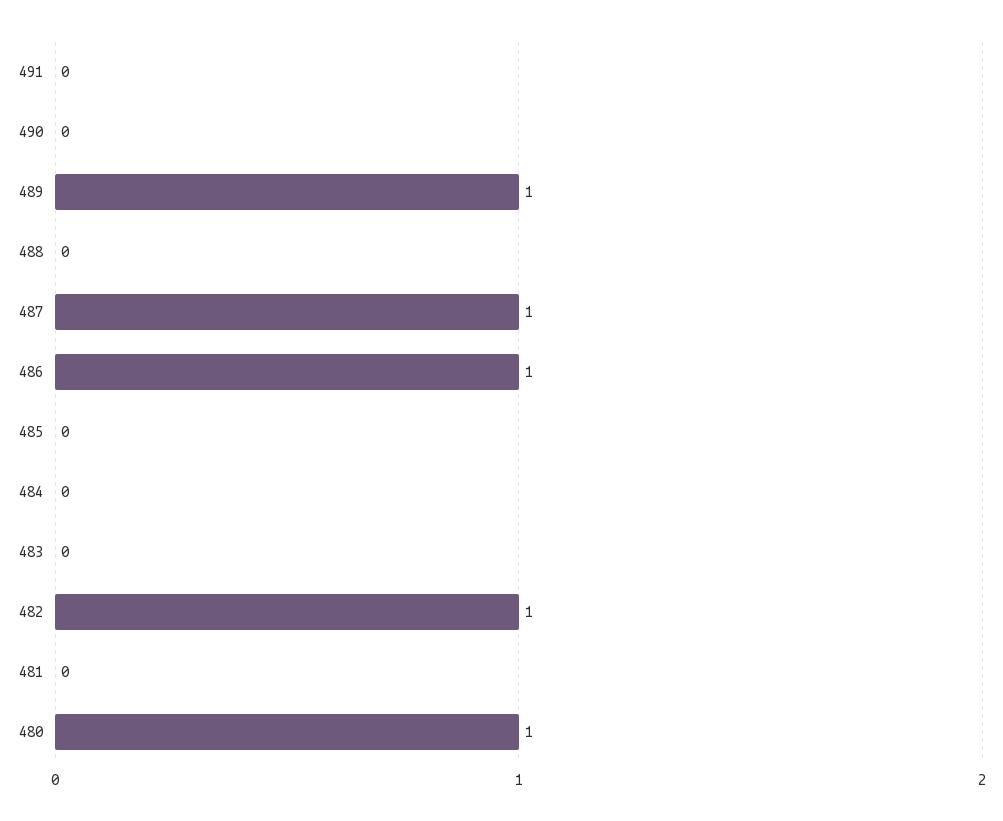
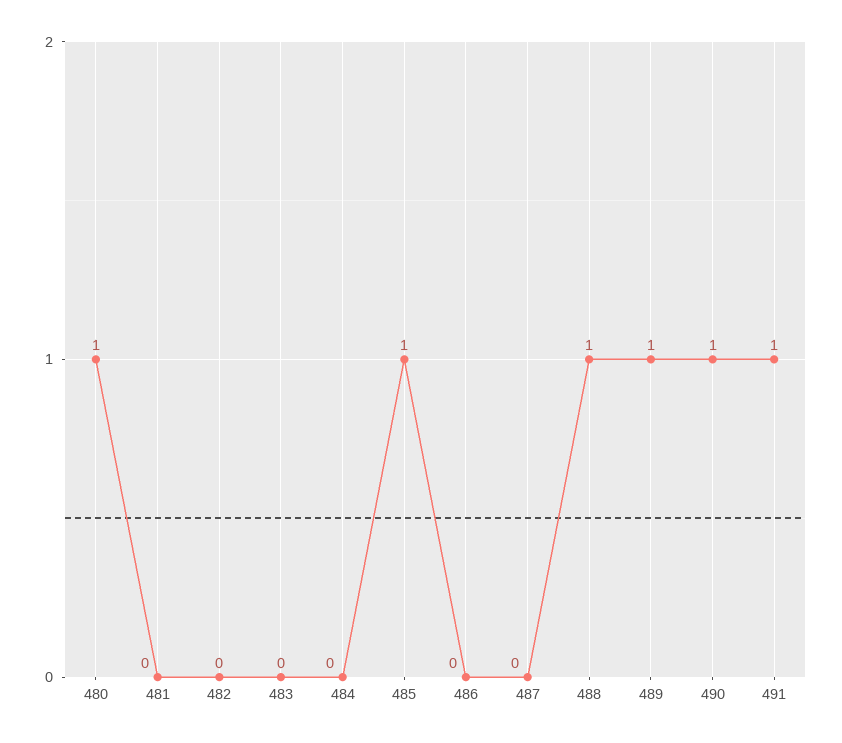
491: 0 -> 1
490: 0 -> 1
488: 0 -> 1
487: 1 -> 0
486: 1 -> 0
485: 0 -> 1
482: 1 -> 0

